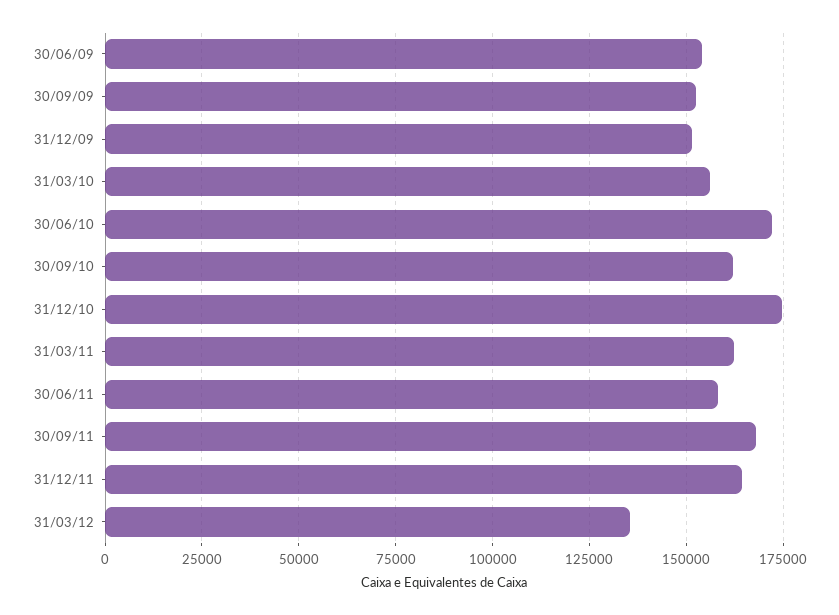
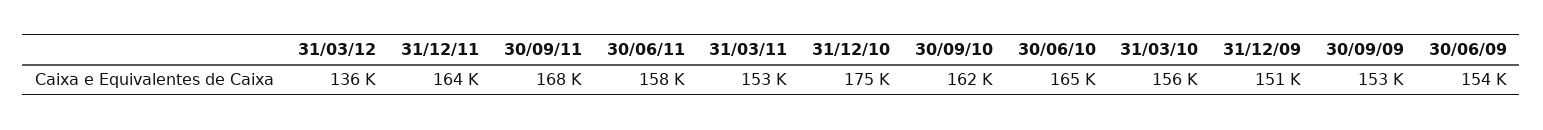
30/06/10: 172500 -> 165000
31/03/11: 162500 -> 153000

